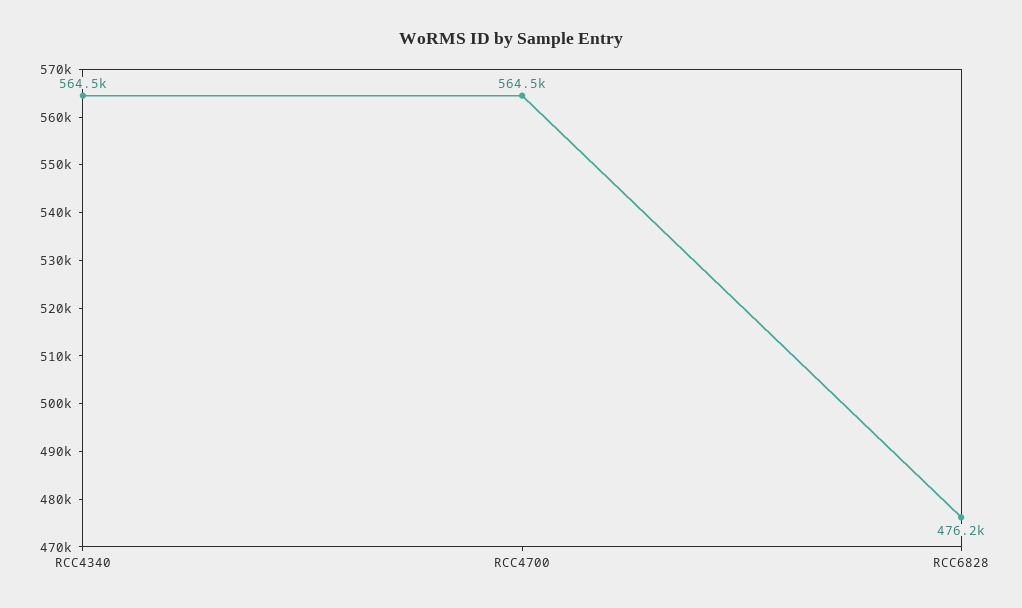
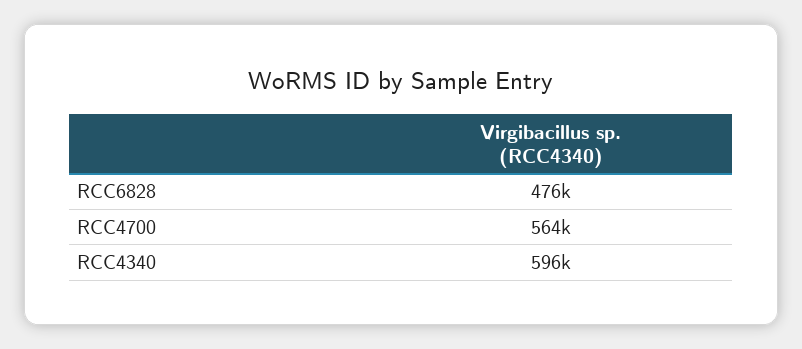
RCC4340: 564500 -> 596000

